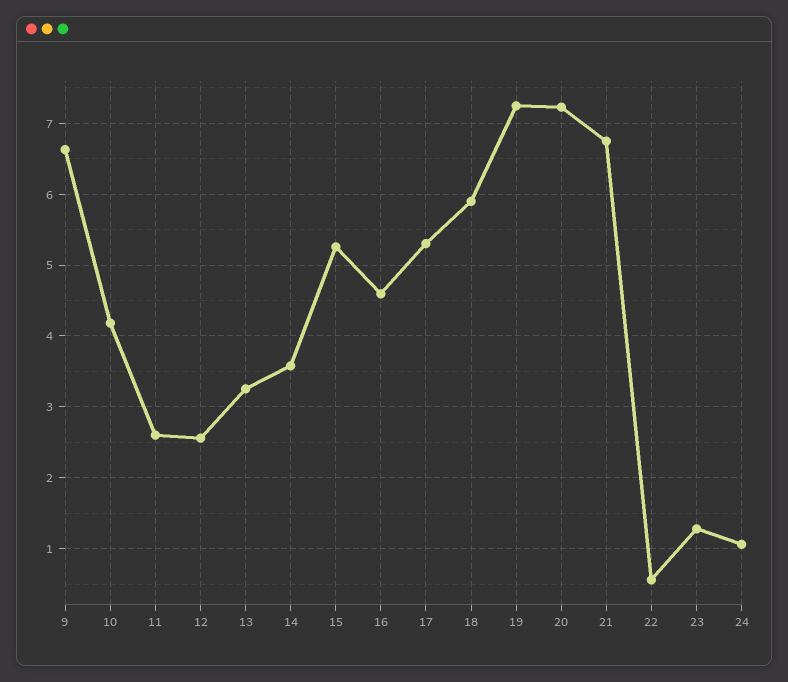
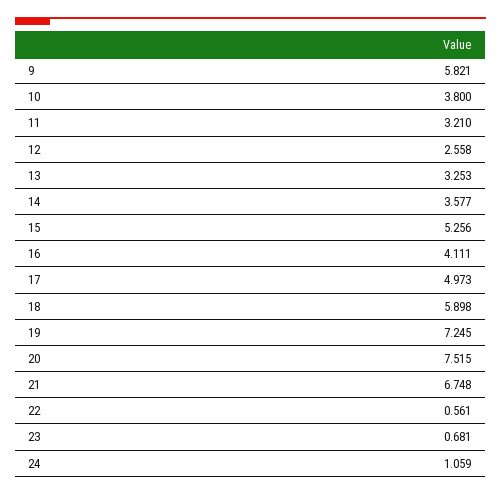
9: 6.6 -> 5.821
10: 4.2 -> 3.8
11: 2.6 -> 3.21
16: 4.6 -> 4.111
17: 5.3 -> 4.973
20: 7.2 -> 7.515
23: 1.3 -> 0.681

